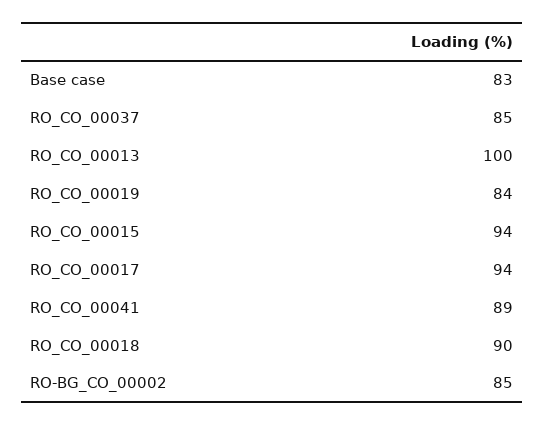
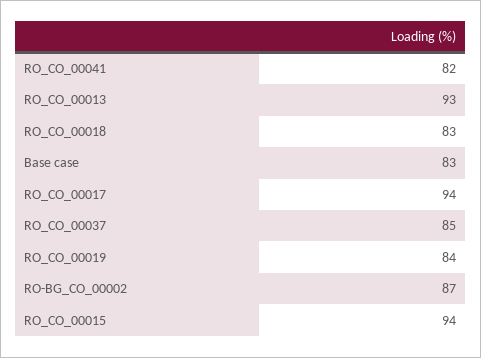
RO_CO_00013: 100 -> 93
RO_CO_00041: 89 -> 82
RO_CO_00018: 90 -> 83
RO-BG_CO_00002: 85 -> 87

